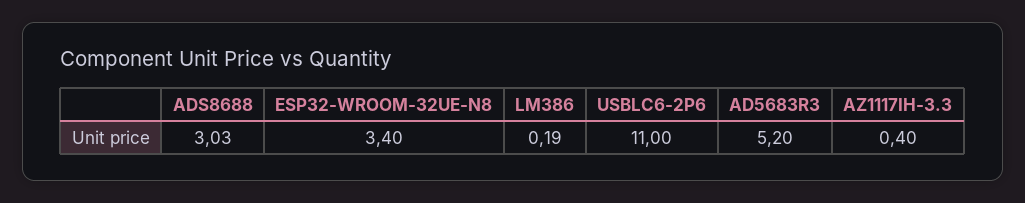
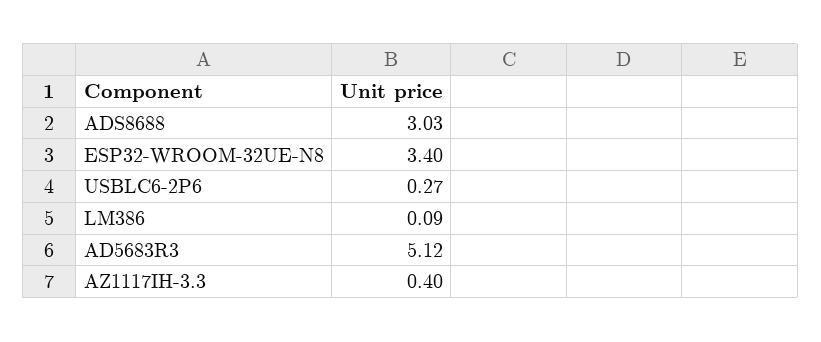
LM386: 0.19 -> 0.09
USBLC6-2P6: 11 -> 0.27
AD5683R3: 5.2 -> 5.12

